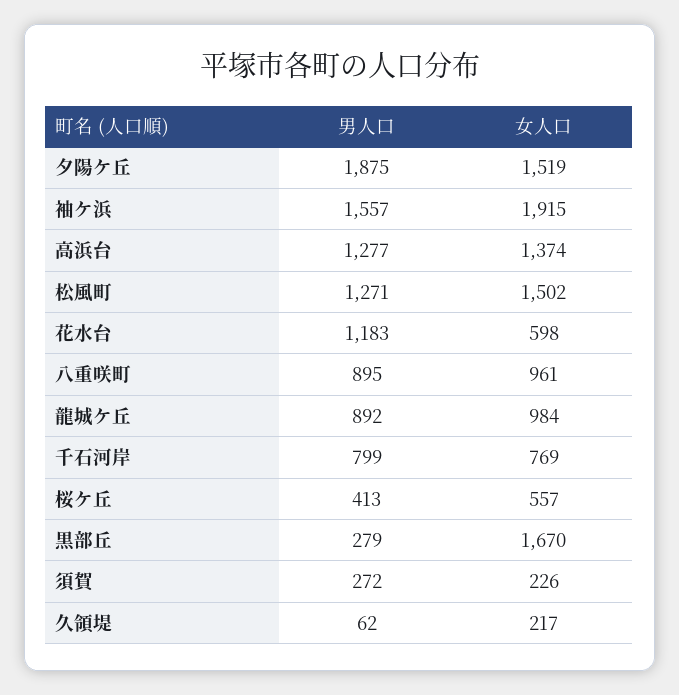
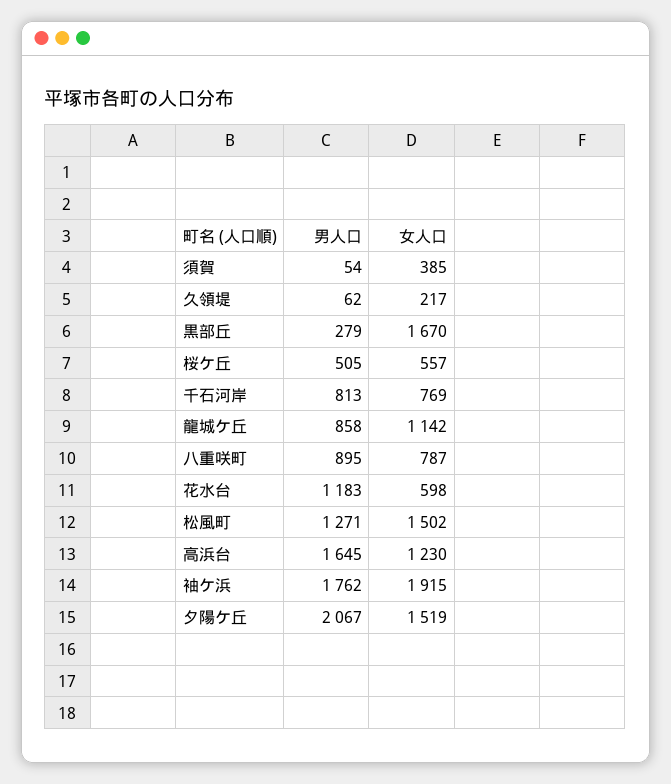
男人口, 夕陽ケ丘: 1875 -> 2067
男人口, 袖ケ浜: 1557 -> 1762
男人口, 高浜台: 1277 -> 1645
女人口, 高浜台: 1374 -> 1230
女人口, 八重咲町: 961 -> 787
男人口, 龍城ケ丘: 892 -> 858
女人口, 龍城ケ丘: 984 -> 1142
男人口, 千石河岸: 799 -> 813
男人口, 桜ケ丘: 413 -> 505
男人口, 須賀: 272 -> 54
女人口, 須賀: 226 -> 385

